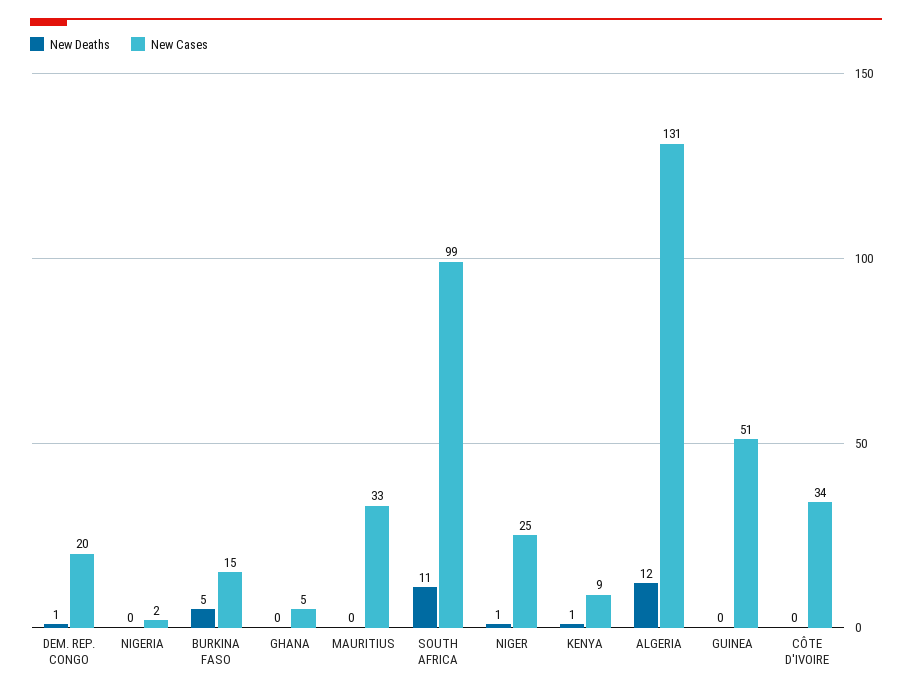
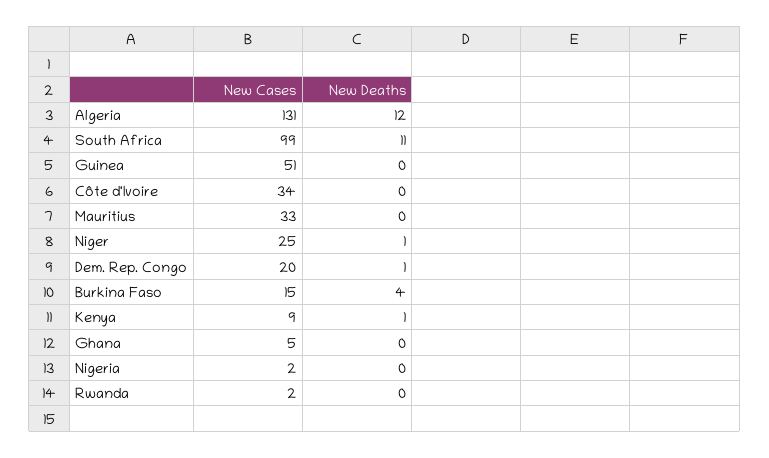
New Deaths, BURKINA FASO: 5 -> 4
New Cases, Rwanda: none -> 2
New Deaths, Rwanda: none -> 0

